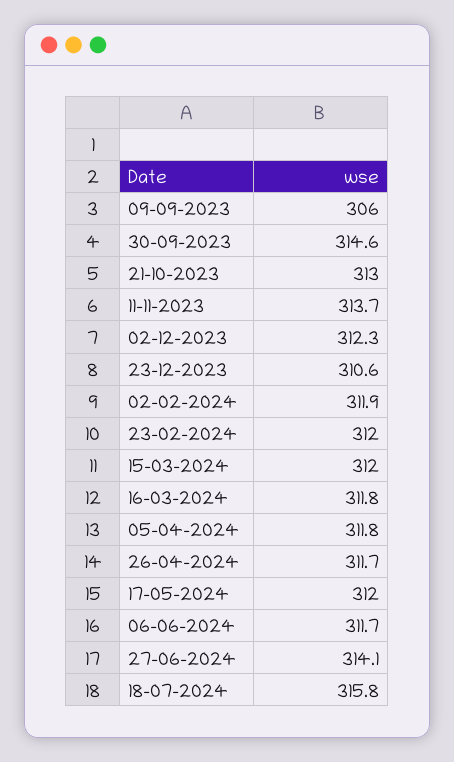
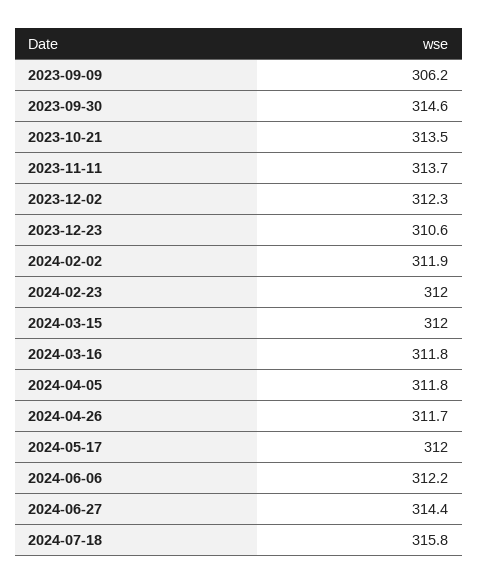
09-09-2023: 306 -> 306.2
21-10-2023: 313 -> 313.5
06-06-2024: 311.7 -> 312.2
27-06-2024: 314.1 -> 314.4

